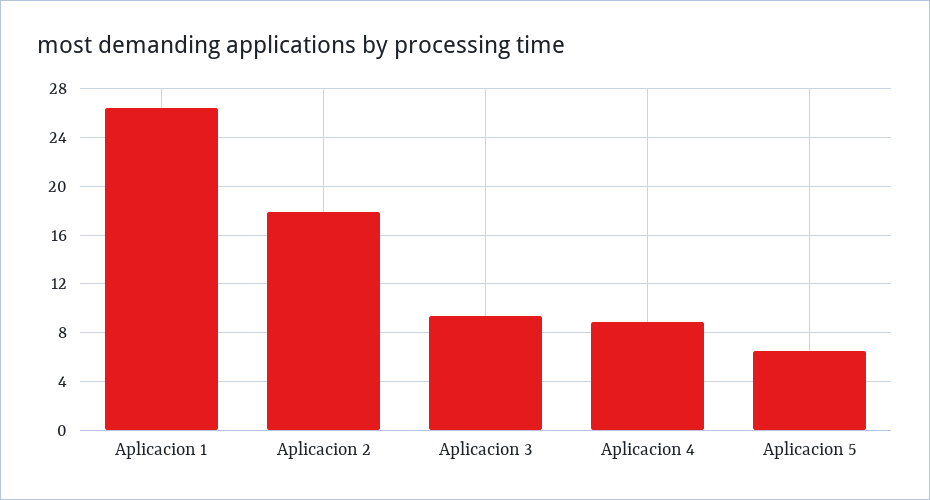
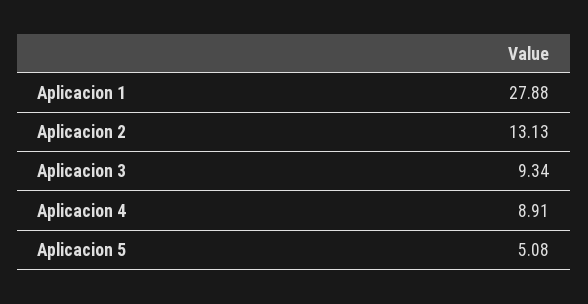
Aplicacion 1: 26.5 -> 27.88
Aplicacion 2: 18 -> 13.13
Aplicacion 5: 6.5 -> 5.08

